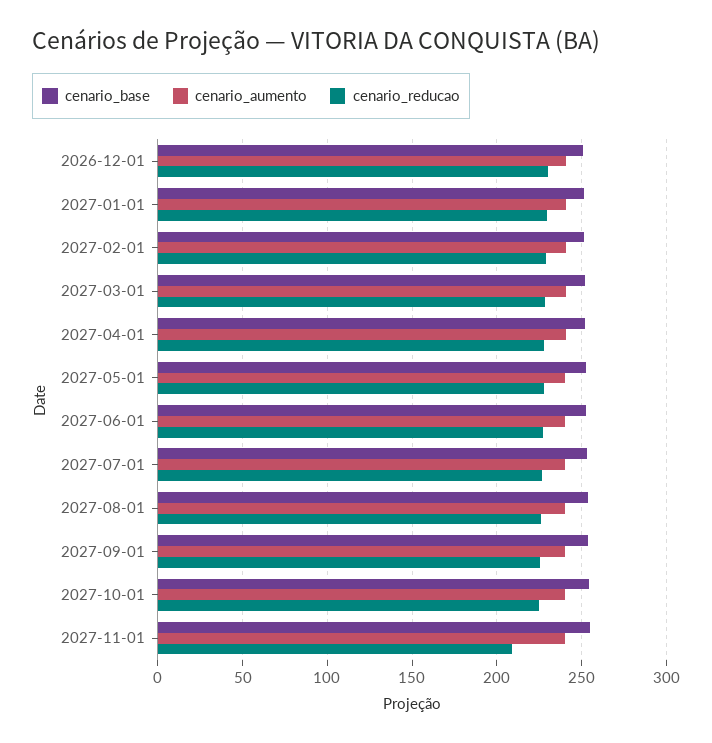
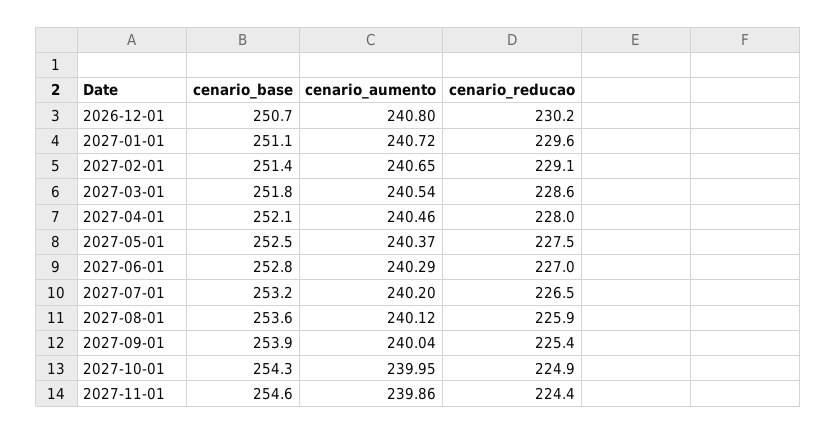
cenario_reducao, 2027-11-01: 210 -> 224.4

